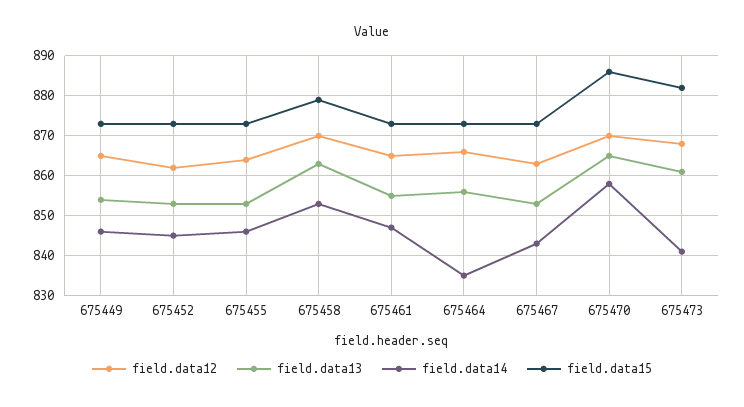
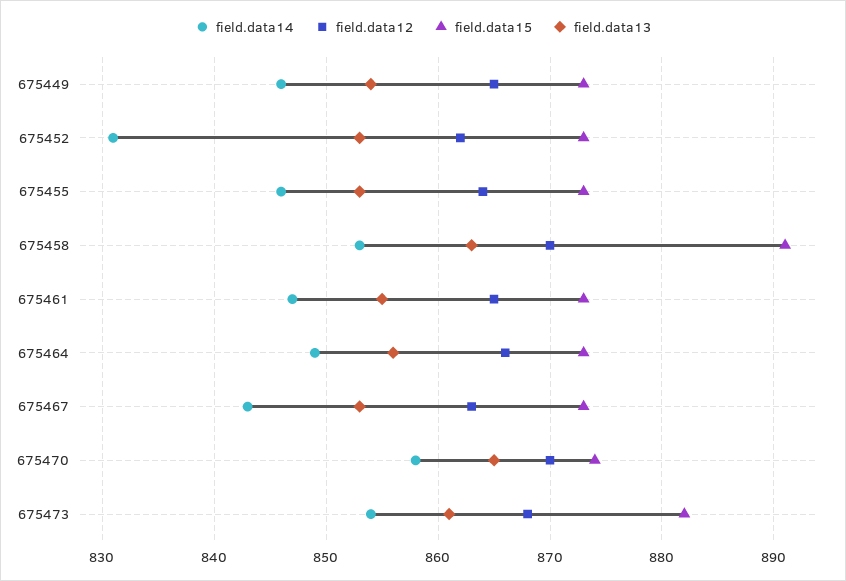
field.data14, 675452: 845 -> 831
field.data15, 675458: 880 -> 891
field.data14, 675464: 835 -> 849
field.data15, 675470: 885 -> 874
field.data14, 675473: 840 -> 854

